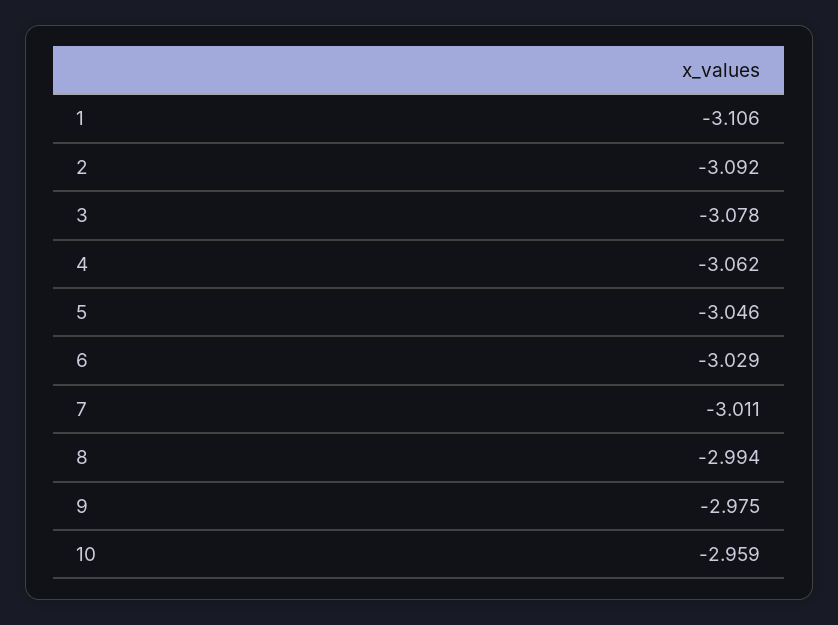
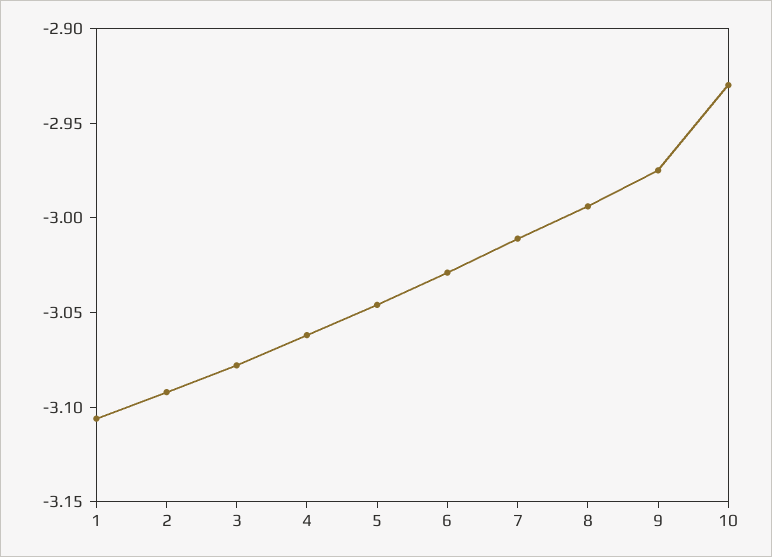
10: -2.959 -> -2.93

